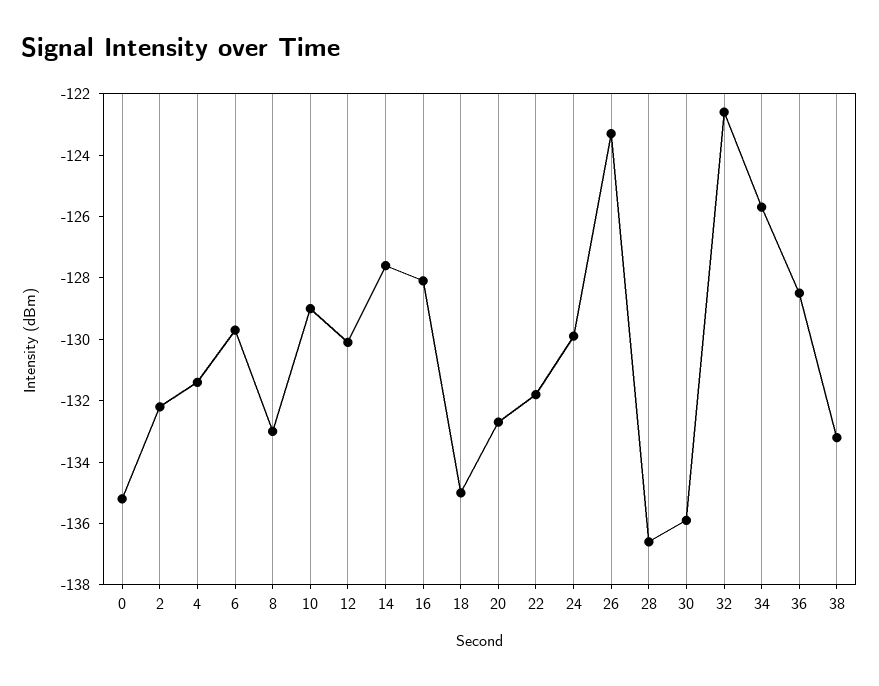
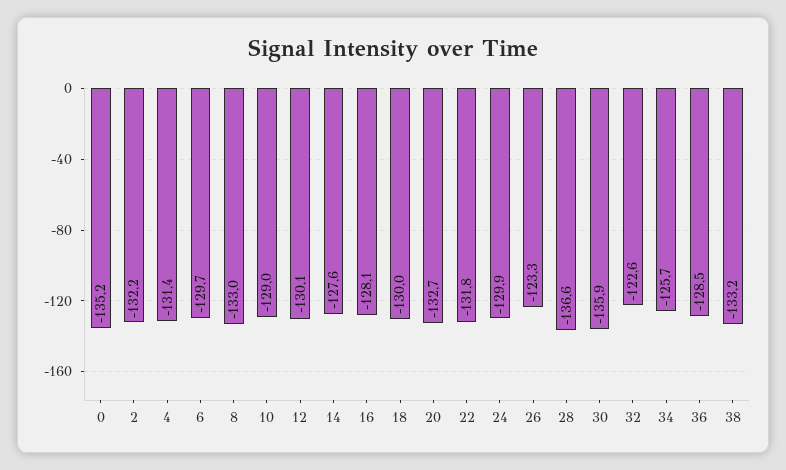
18: -135 -> -130

